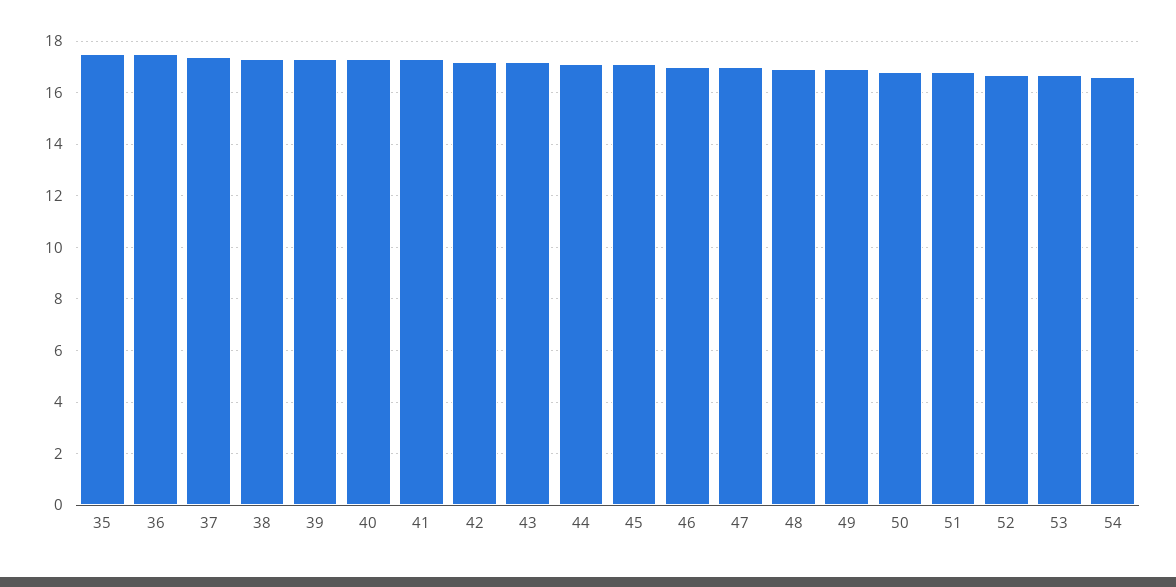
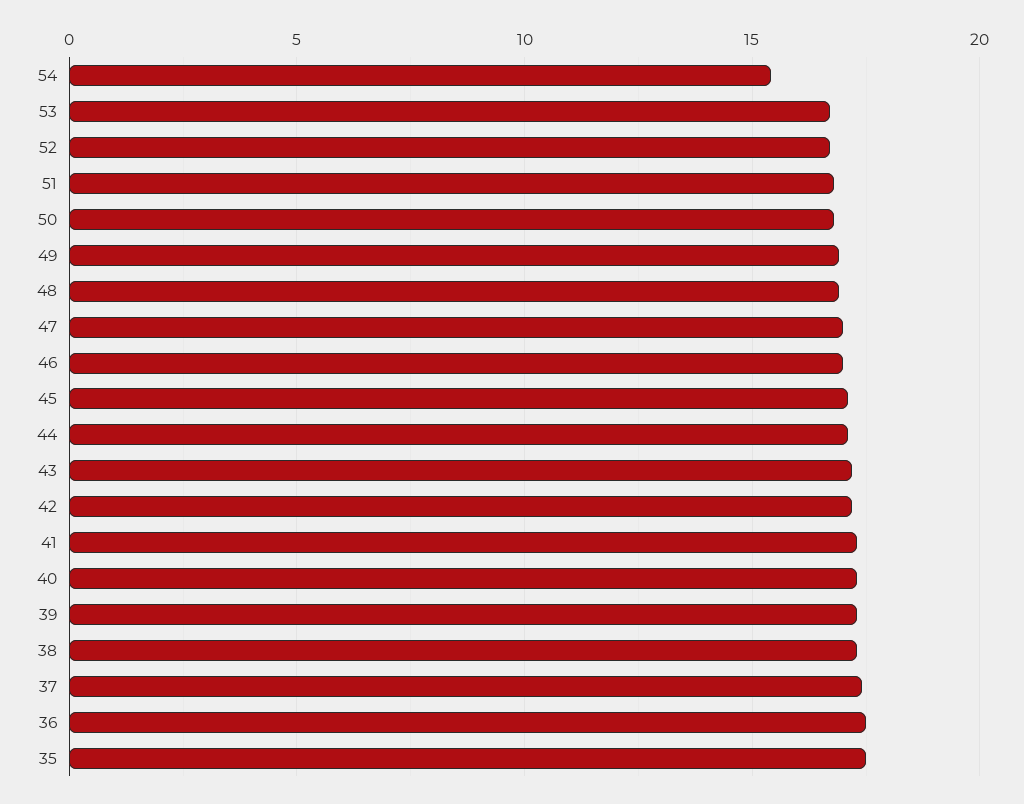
54: 16.5 -> 15.5

